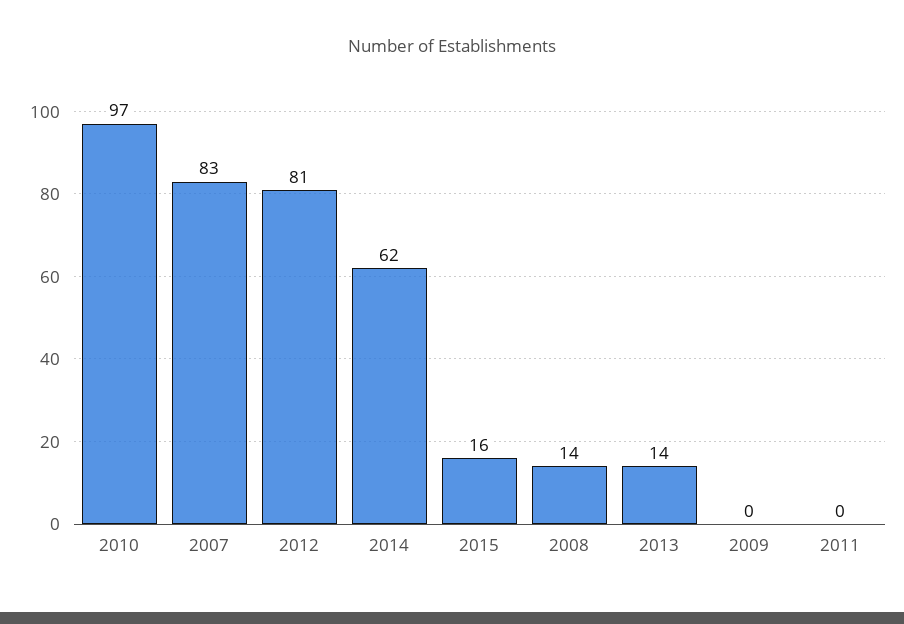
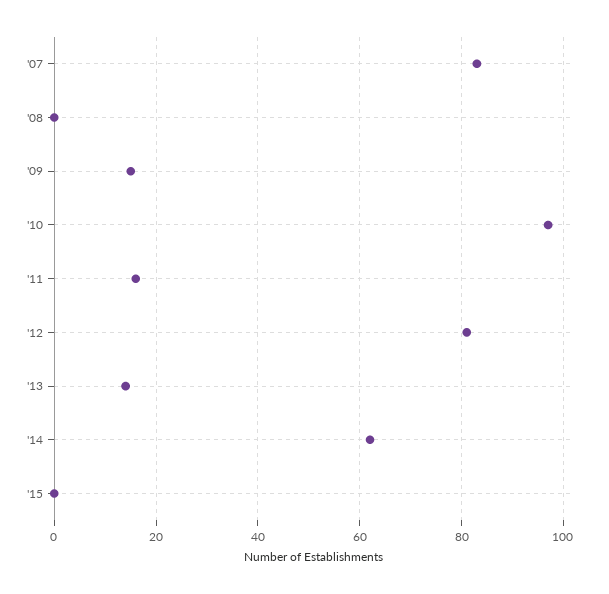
2015: 16 -> 0
2008: 14 -> 0
2009: 0 -> 15
2011: 0 -> 15

